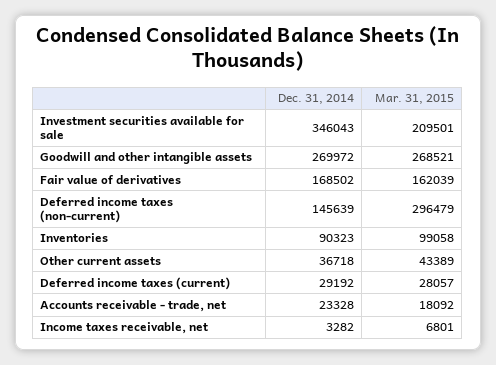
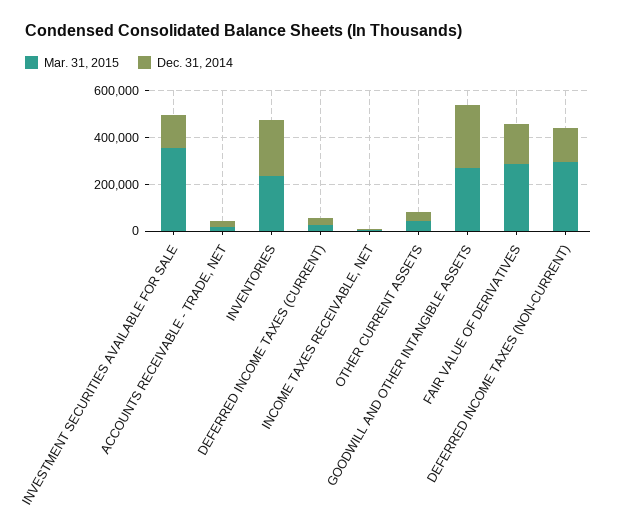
Dec. 31, 2014, Investment securities available for sale: 346043 -> 150000
Mar. 31, 2015, Investment securities available for sale: 209501 -> 350000
Mar. 31, 2015, Fair value of derivatives: 162039 -> 300000
Dec. 31, 2014, Inventories: 90323 -> 250000
Mar. 31, 2015, Inventories: 99058 -> 250000

